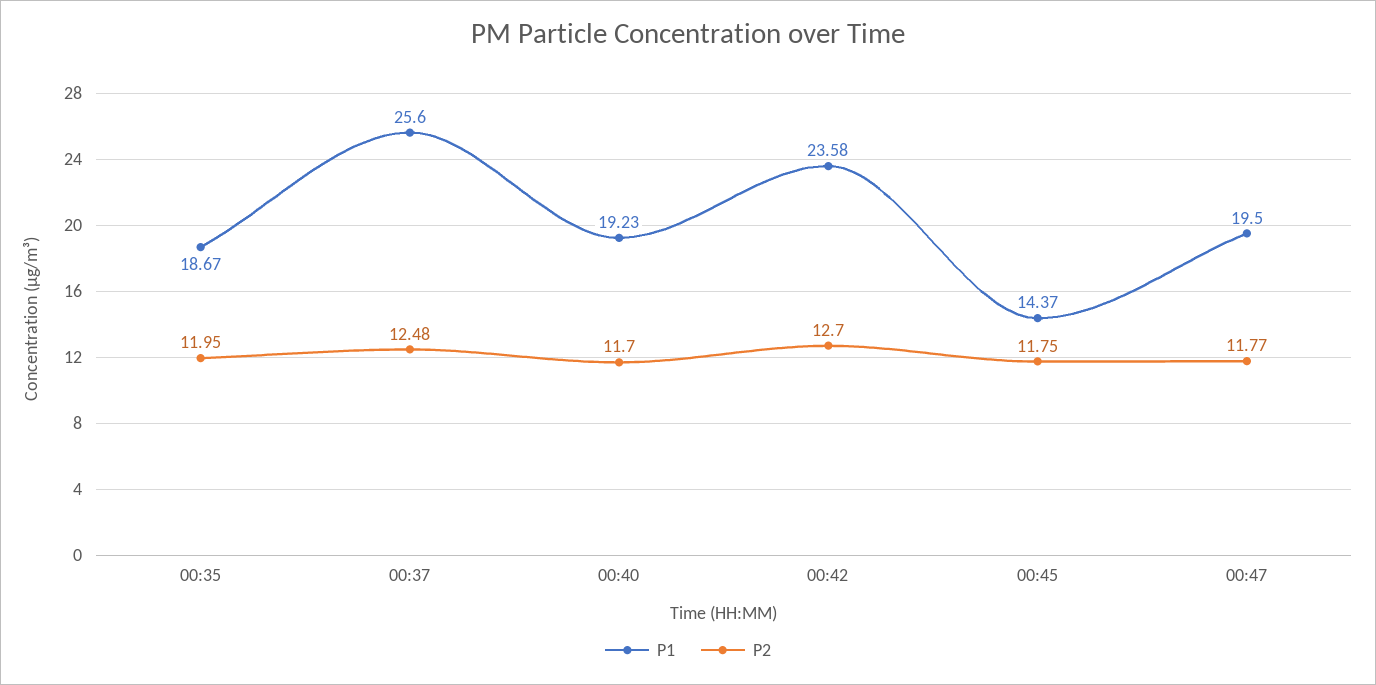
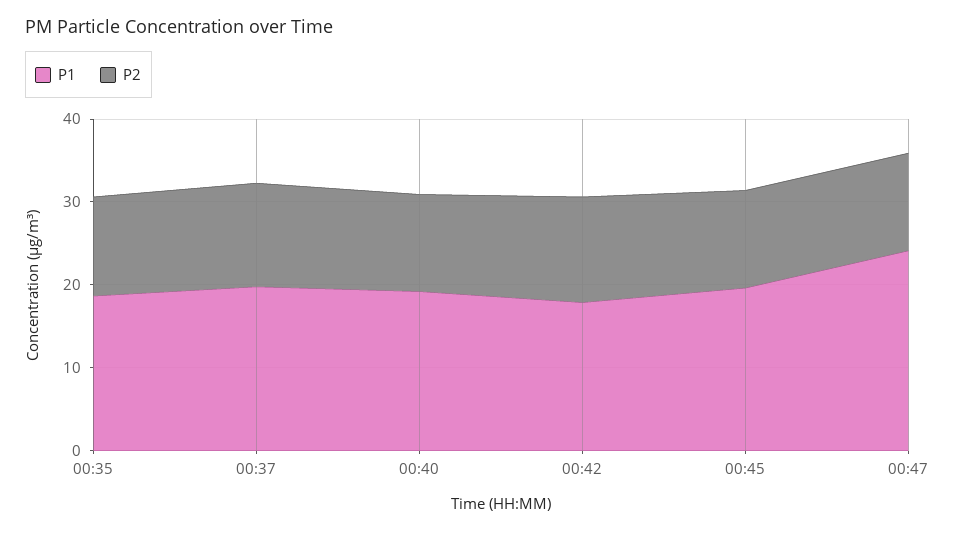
P1, 00:37: 25.6 -> 20
P1, 00:42: 23.58 -> 18
P1, 00:45: 14.37 -> 20
P1, 00:47: 19.5 -> 24

